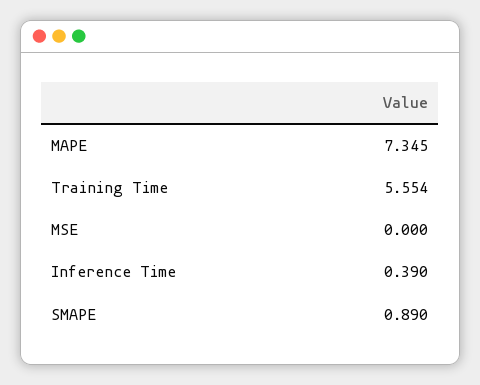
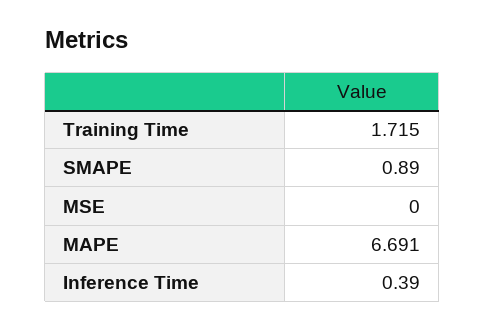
MAPE: 7.345 -> 6.691
Training Time: 5.554 -> 1.715

